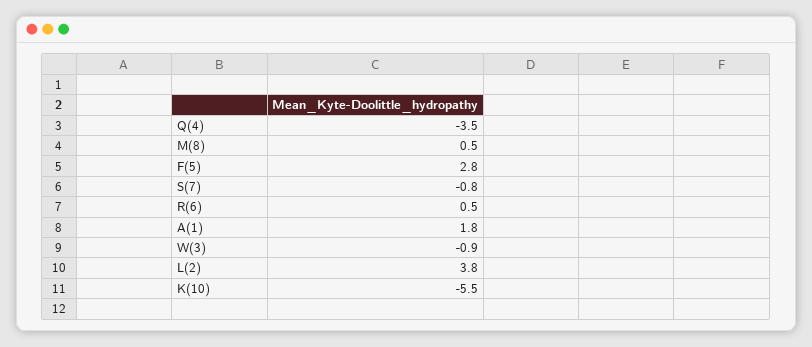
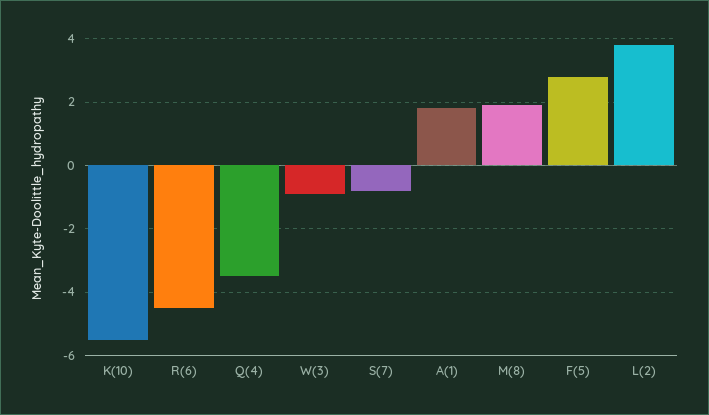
M(8): 0.5 -> 2
R(6): 0.5 -> -4.5

